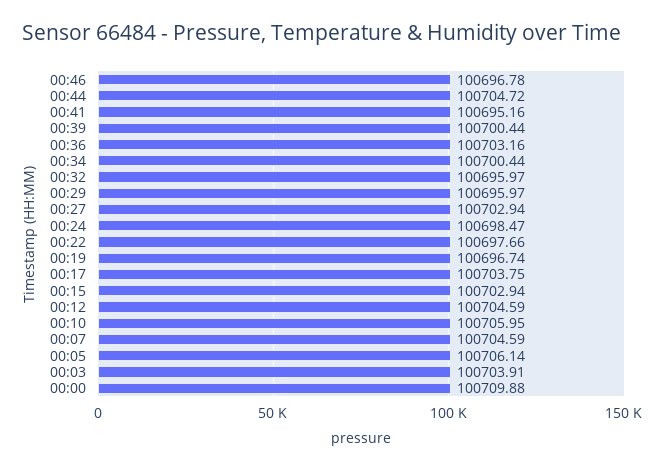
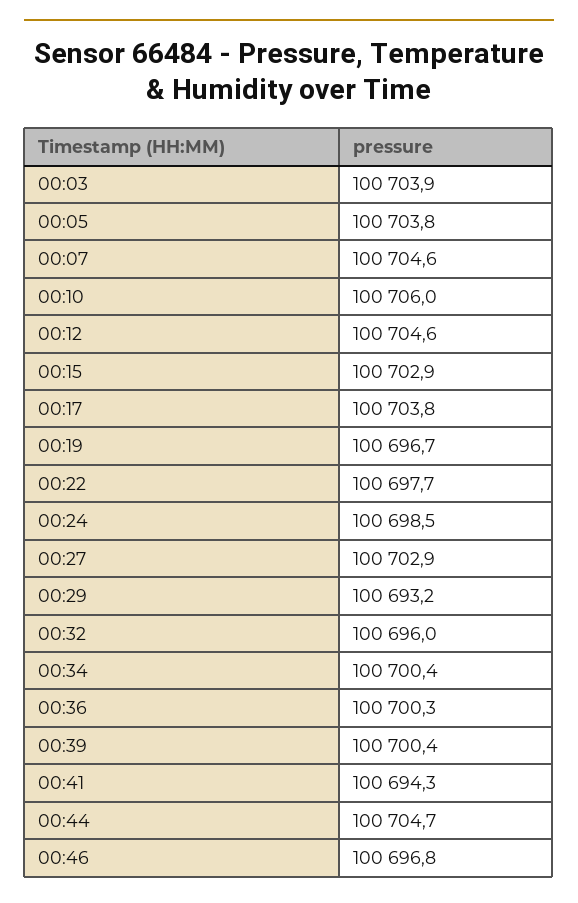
00:41: 100695.16 -> 100694.3
00:36: 100703.16 -> 100700.3
00:29: 100695.97 -> 100693.2
00:05: 100706.14 -> 100703.8
00:00: 100709.88 -> none

